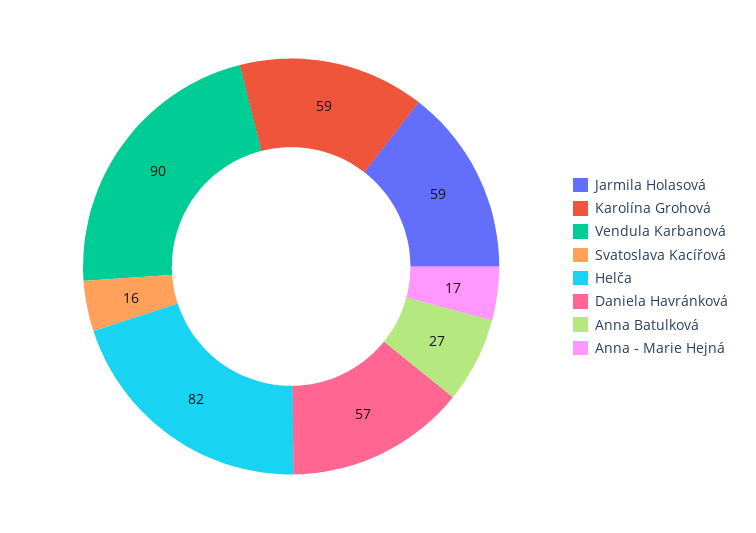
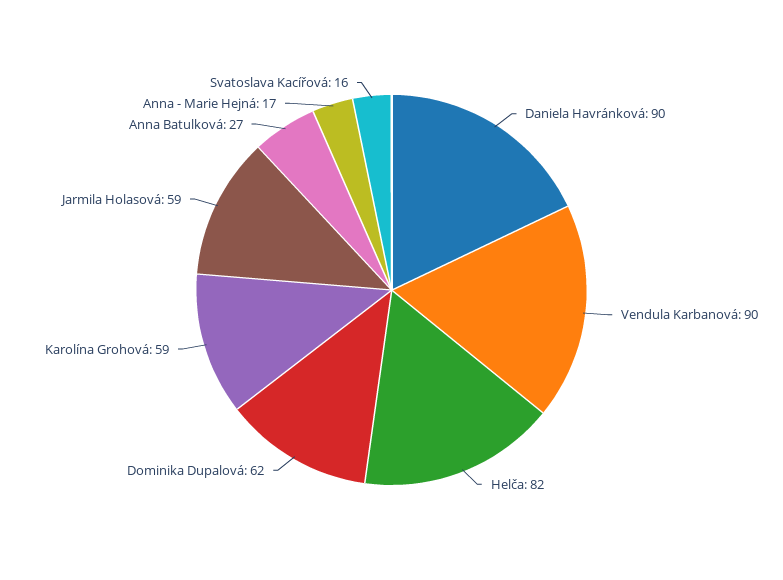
Daniela Havránková: 57 -> 90
Dominika Dupalová: none -> 62

